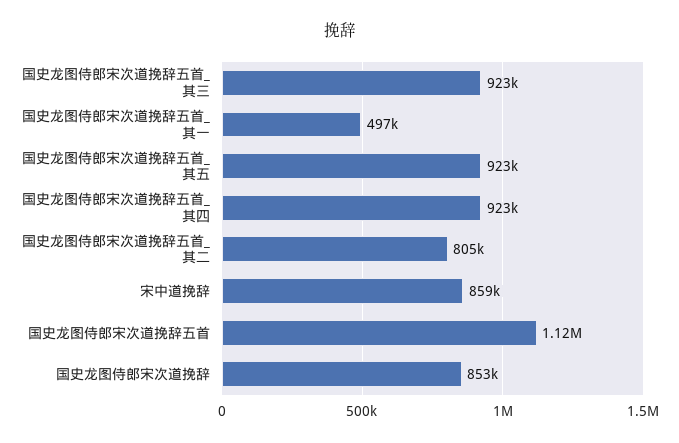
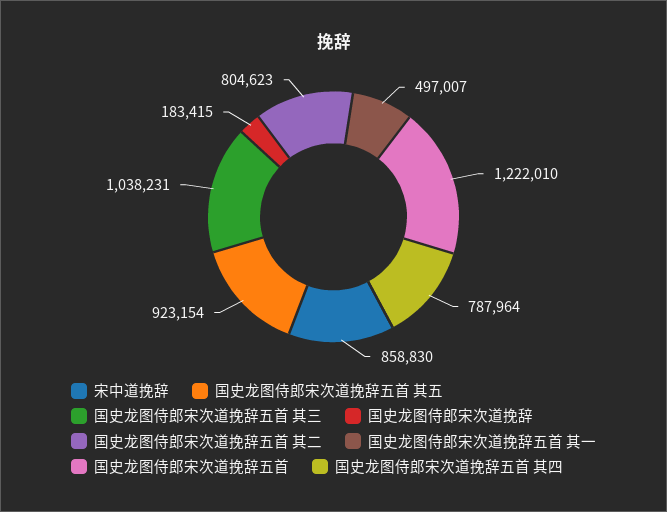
国史龙图侍郎宋次道挽辞五首_其三: 923000 -> 1038231
国史龙图侍郎宋次道挽辞五首_其四: 923000 -> 787964
国史龙图侍郎宋次道挽辞五首: 1120000 -> 1222010
国史龙图侍郎宋次道挽辞: 853000 -> 183415

